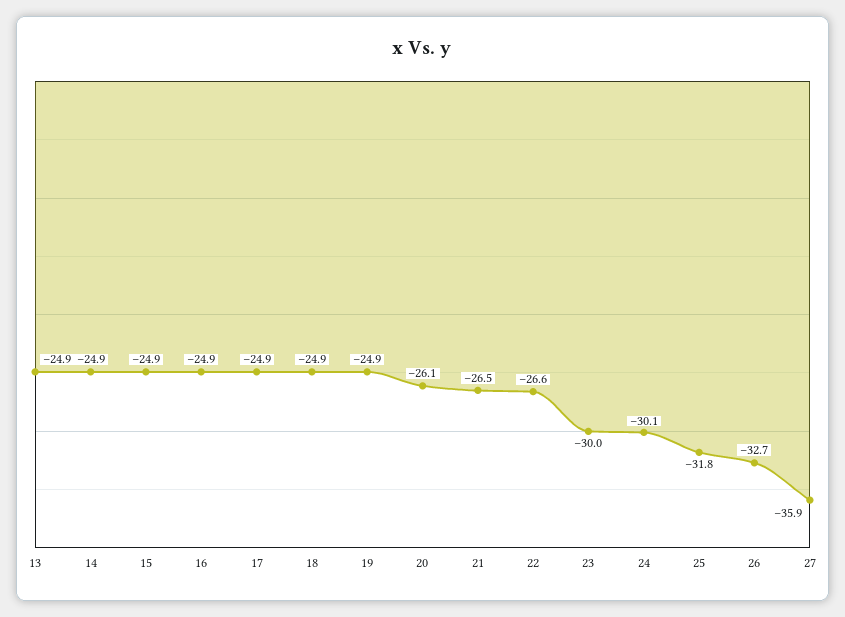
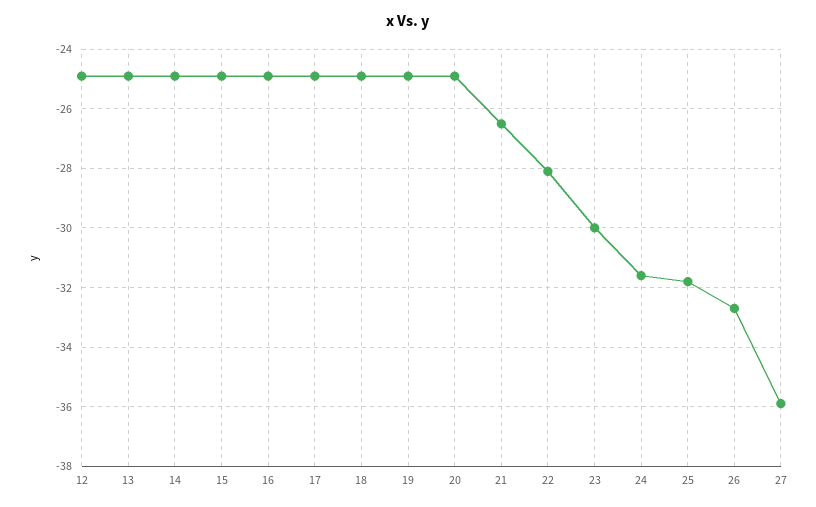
20: -26.1 -> -25
22: -26.6 -> -28
24: -30.1 -> -31.5
12: none -> -25

